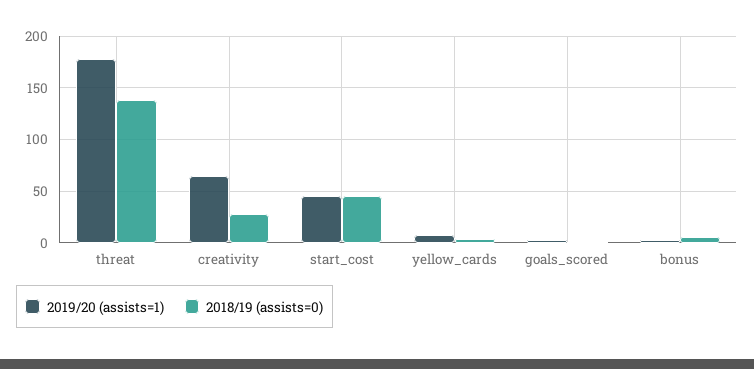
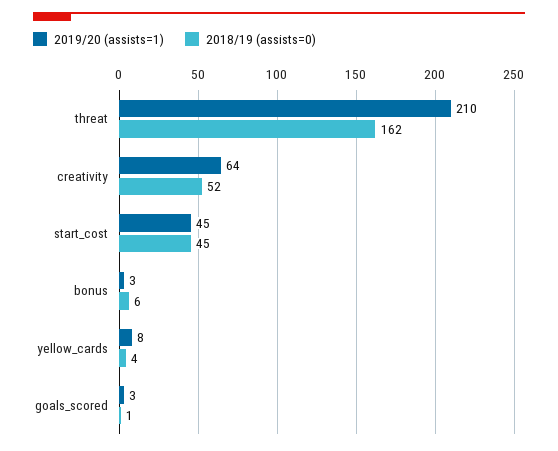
2019/20 (assists=1), threat: 180 -> 210
2018/19 (assists=0), threat: 140 -> 162
2018/19 (assists=0), creativity: 30 -> 52

